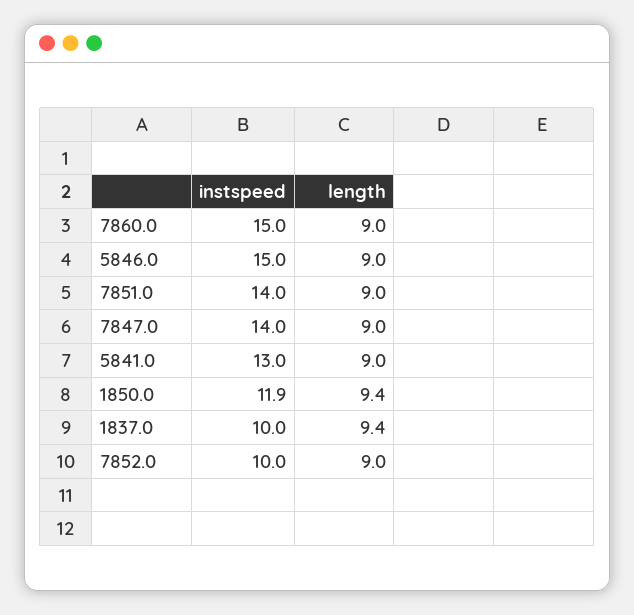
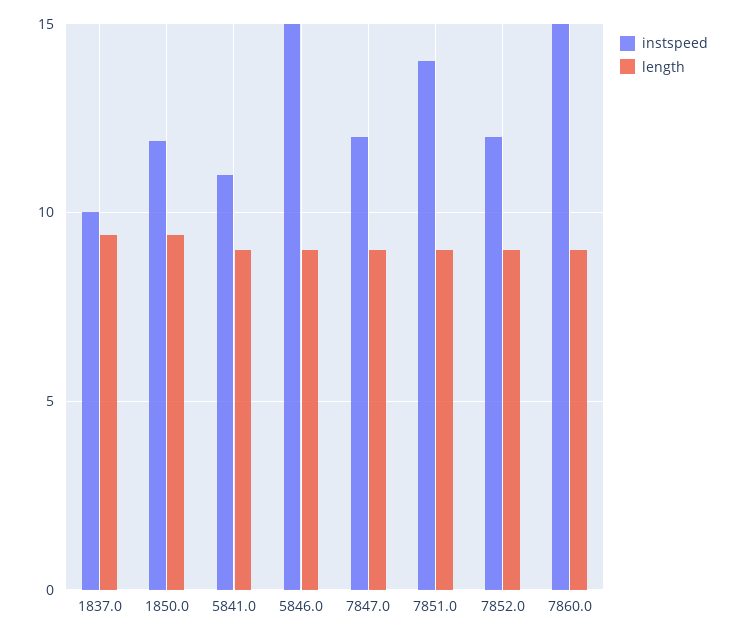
instspeed, 7847.0: 14 -> 12
instspeed, 5841.0: 13 -> 11
instspeed, 7852.0: 10 -> 12

